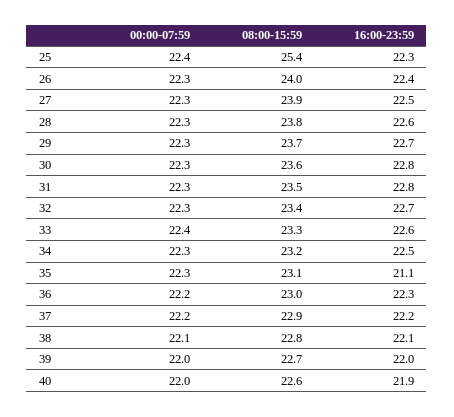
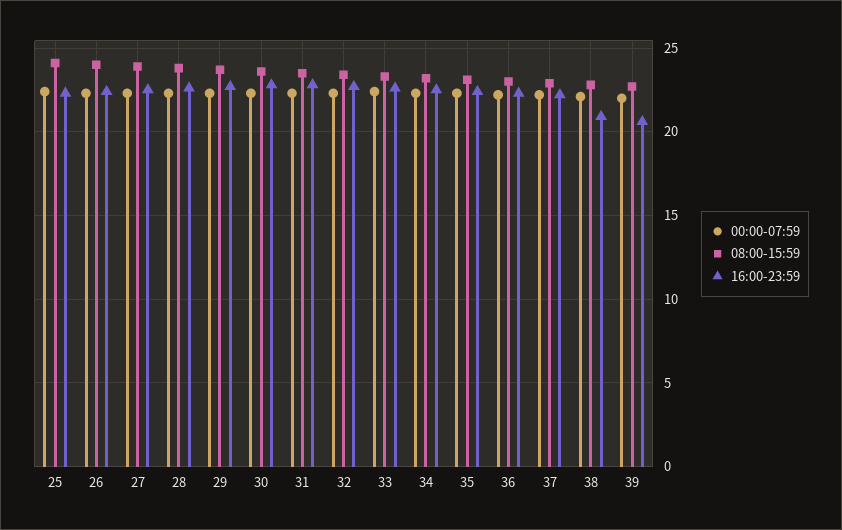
08:00-15:59, 25: 25.4 -> 24
16:00-23:59, 35: 21.1 -> 22.5
16:00-23:59, 38: 22.1 -> 21
16:00-23:59, 39: 22 -> 20.5
00:00-07:59, 40: 22 -> none
08:00-15:59, 40: 22.6 -> none
16:00-23:59, 40: 21.9 -> none

